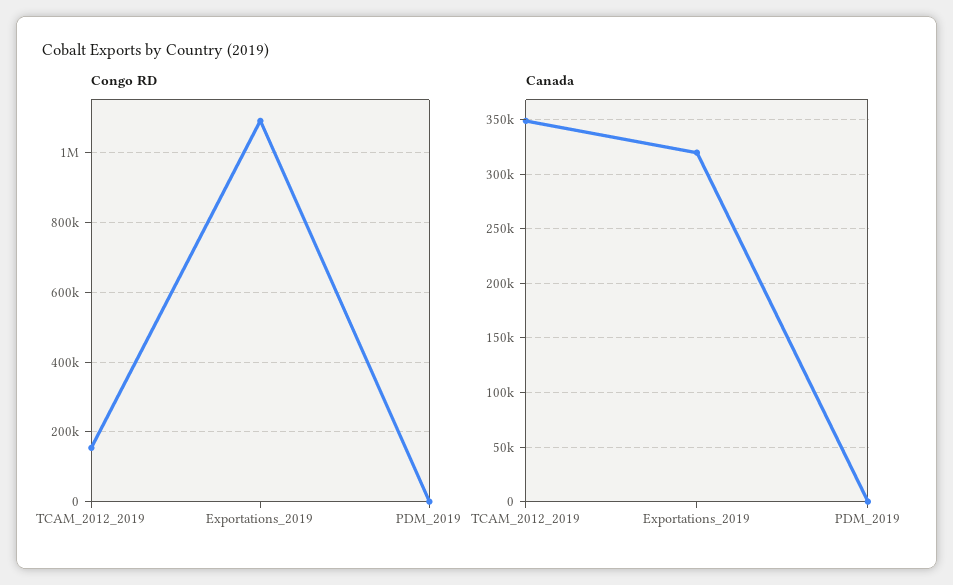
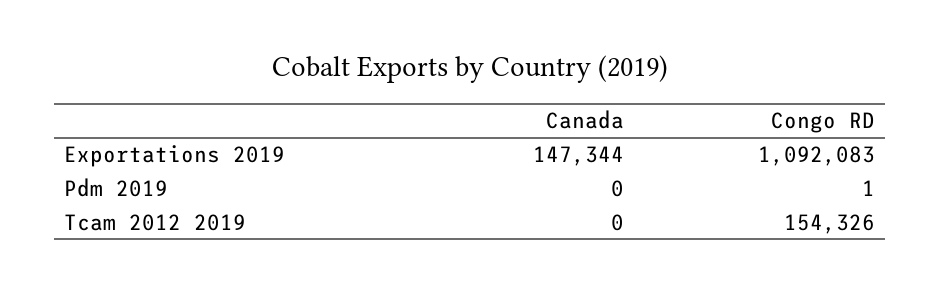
Canada, TCAM_2012_2019: 350000 -> 0
Canada, Exportations_2019: 320000 -> 147344

